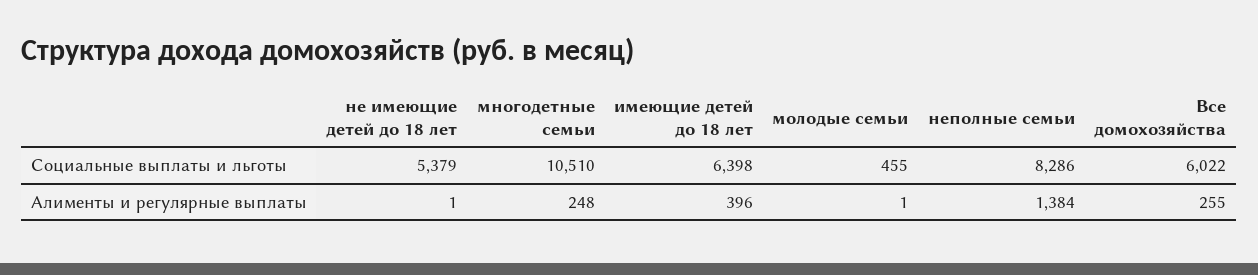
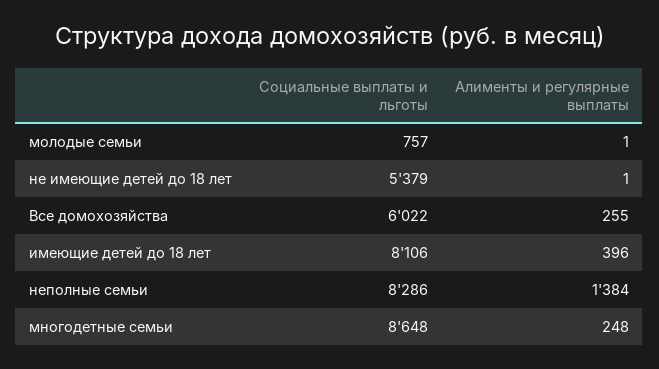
многодетные семьи, Социальные выплаты и льготы: 10510 -> 8648
имеющие детей до 18 лет, Социальные выплаты и льготы: 6398 -> 8106
молодые семьи, Социальные выплаты и льготы: 455 -> 757

